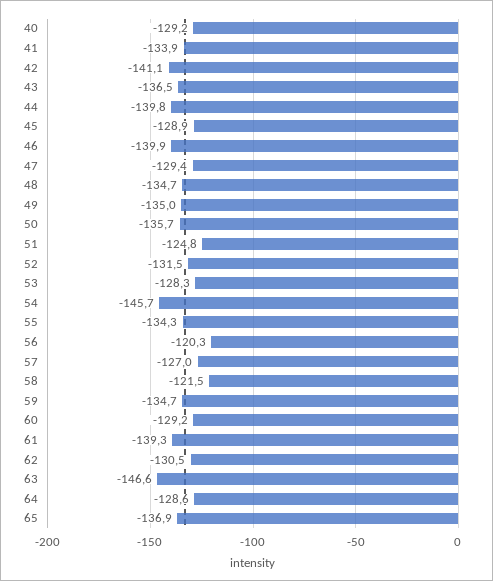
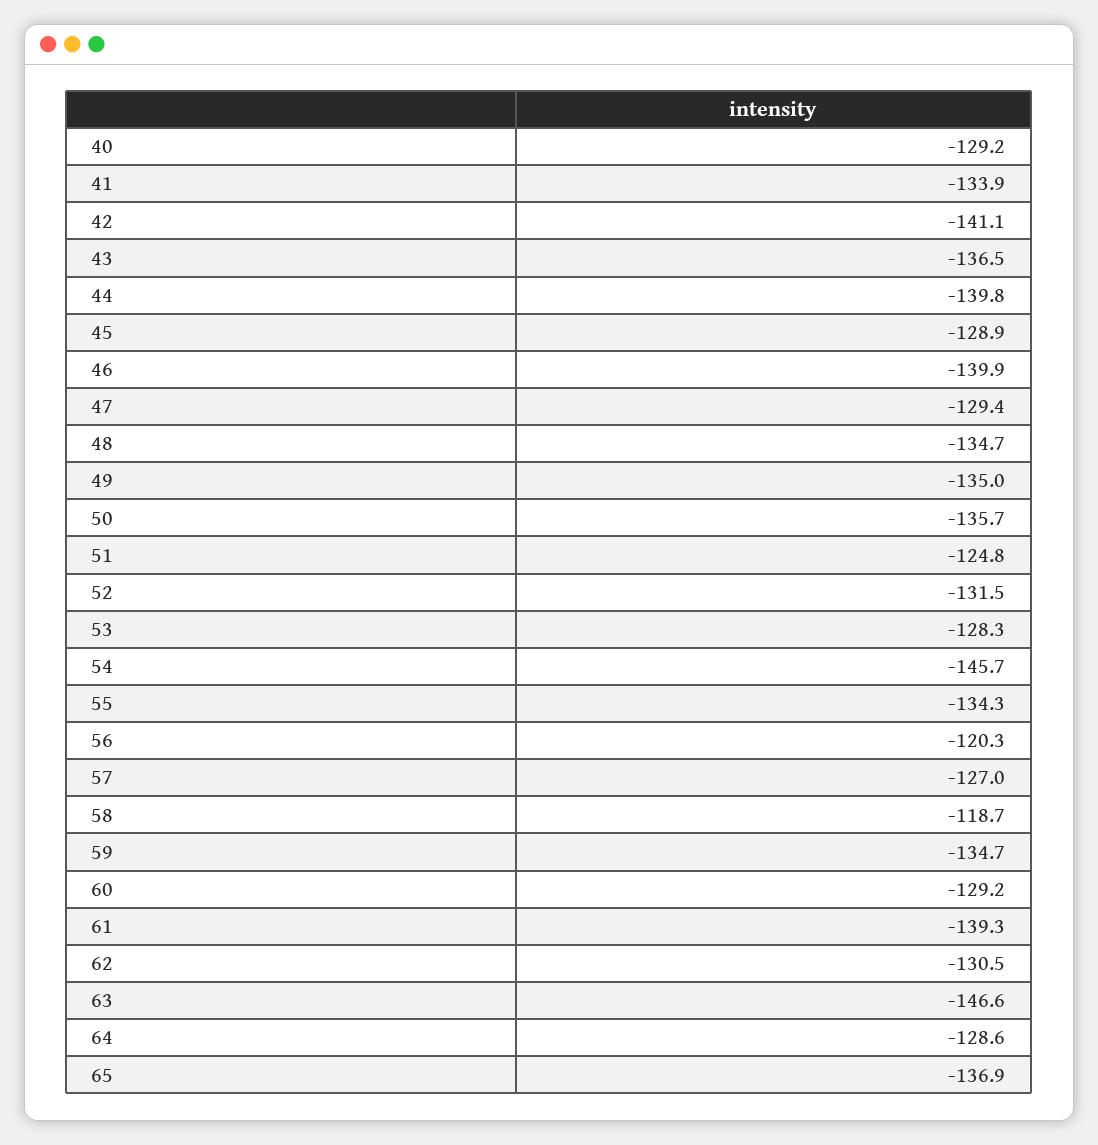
58: -121.5 -> -118.7

